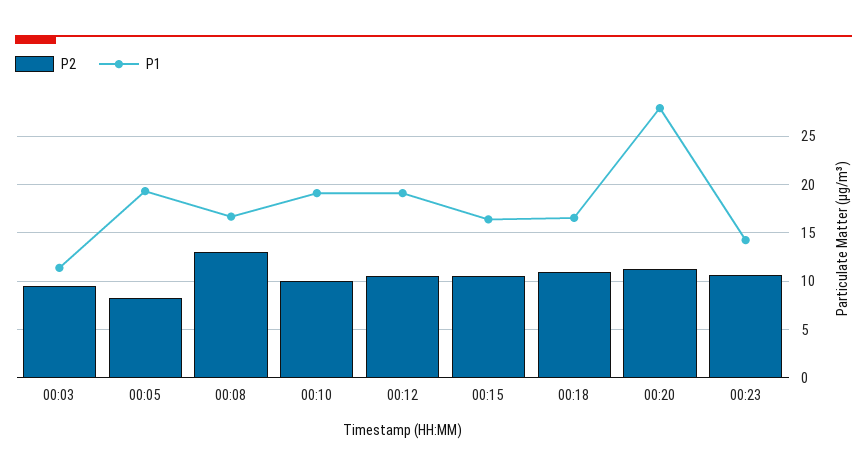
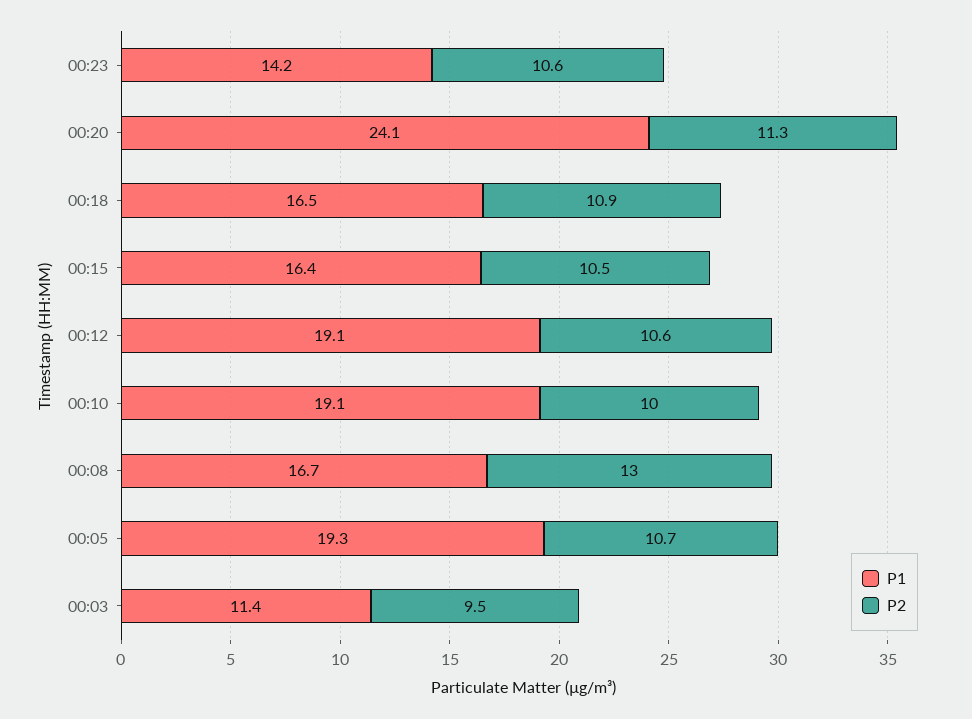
P2, 00:05: 8 -> 10.7
P1, 00:20: 28 -> 24.1

